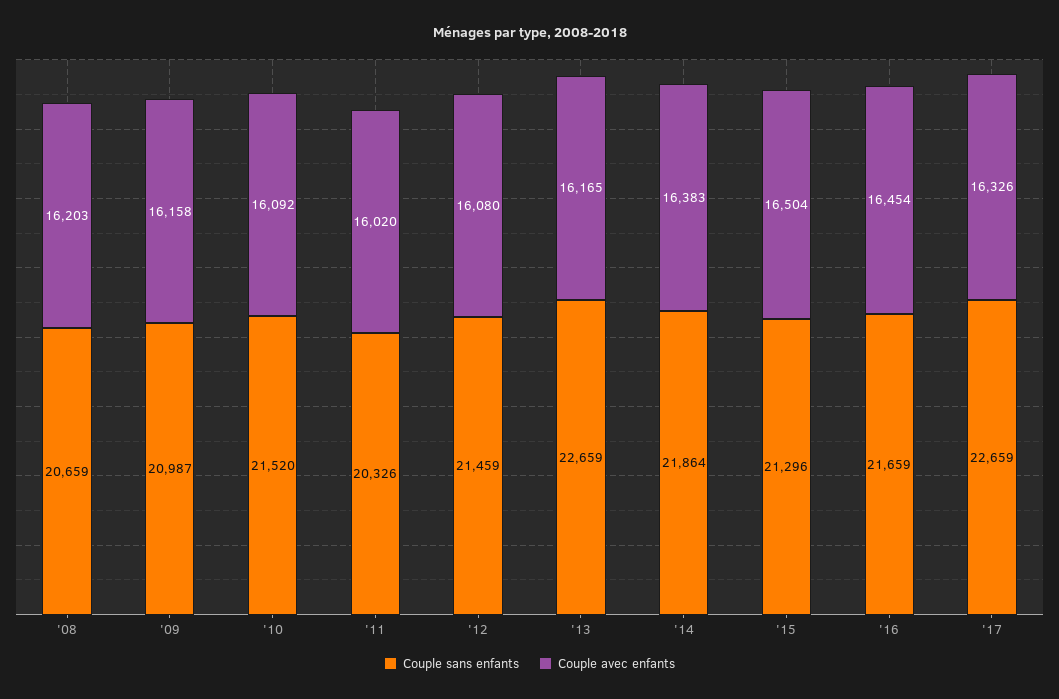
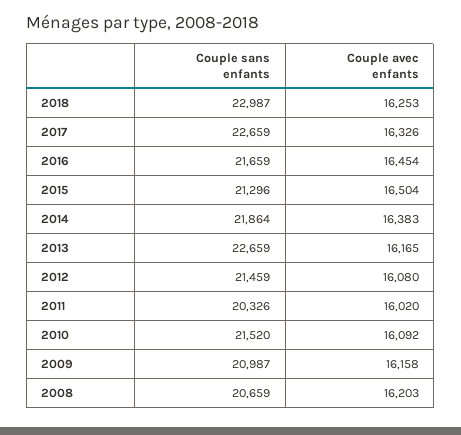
Couple sans enfants, 2018: none -> 22987
Couple avec enfants, 2018: none -> 16253

